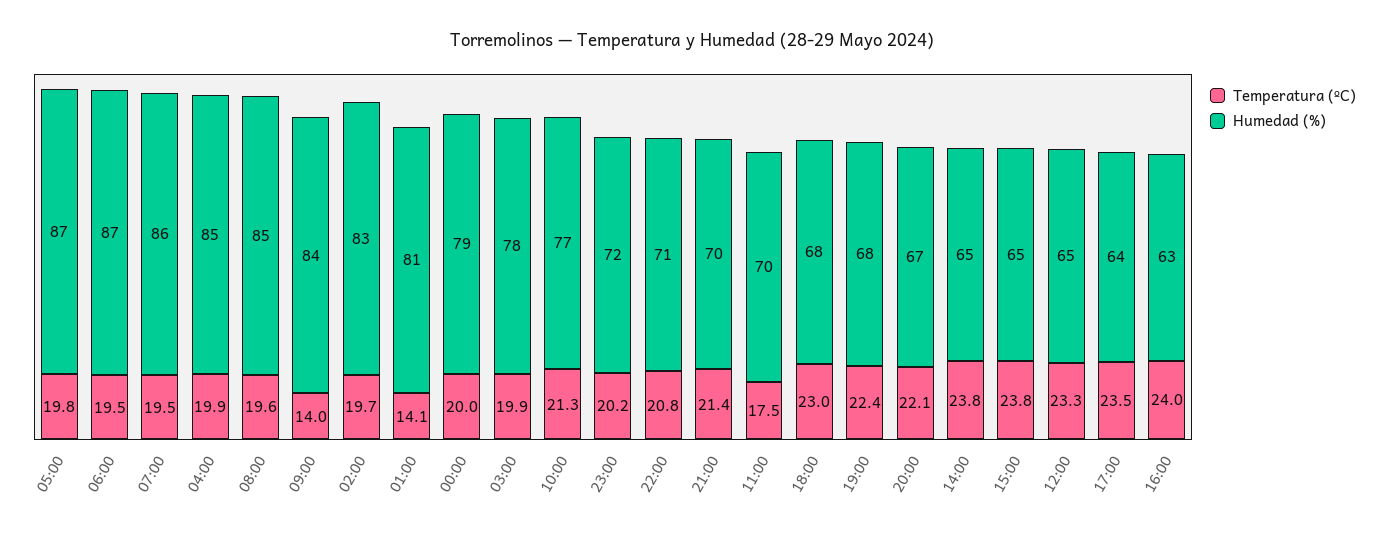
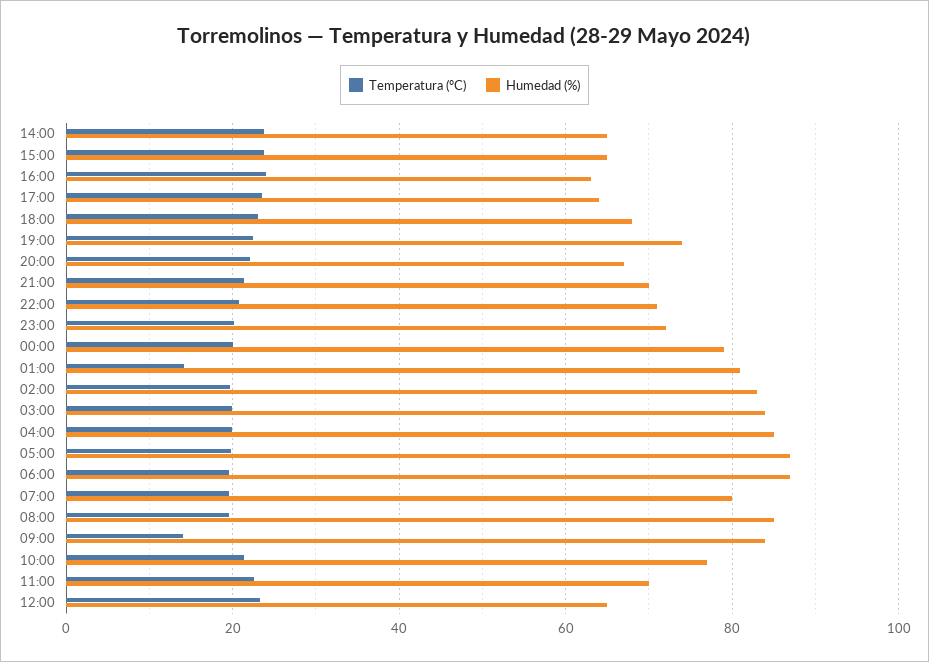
Humedad (%), 07:00: 86 -> 80
Humedad (%), 03:00: 78 -> 84
Temperatura (ºC), 11:00: 17.5 -> 22
Humedad (%), 19:00: 68 -> 74

